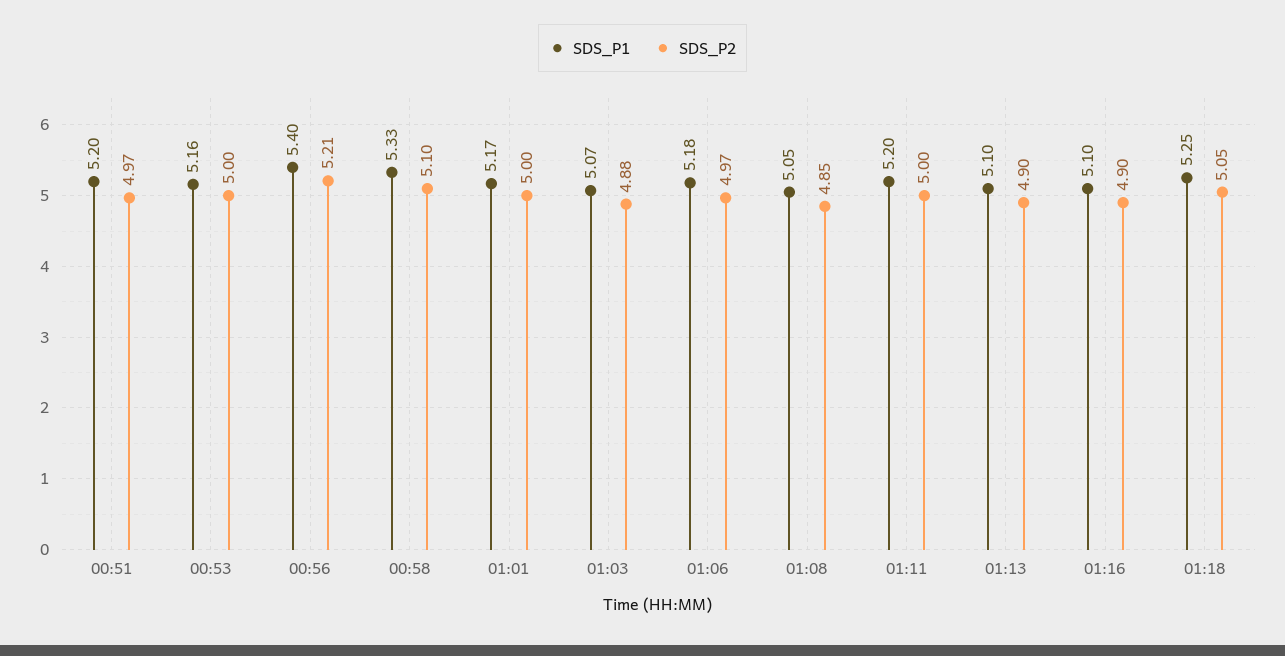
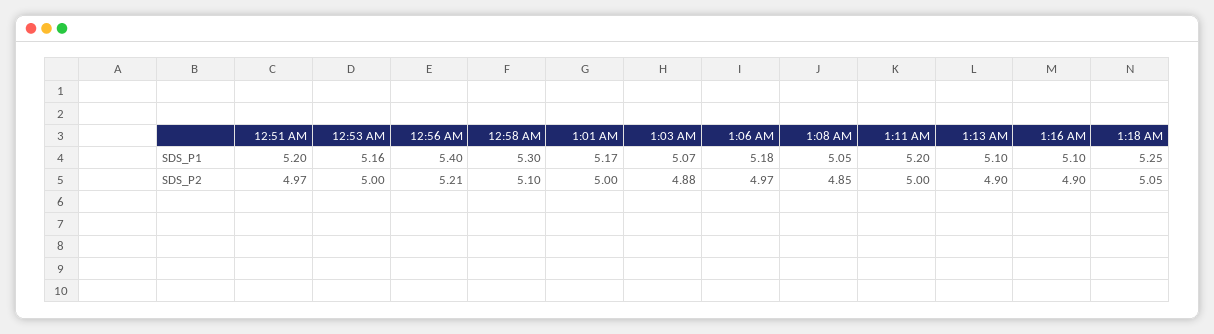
SDS_P1, 00:58: 5.33 -> 5.3

